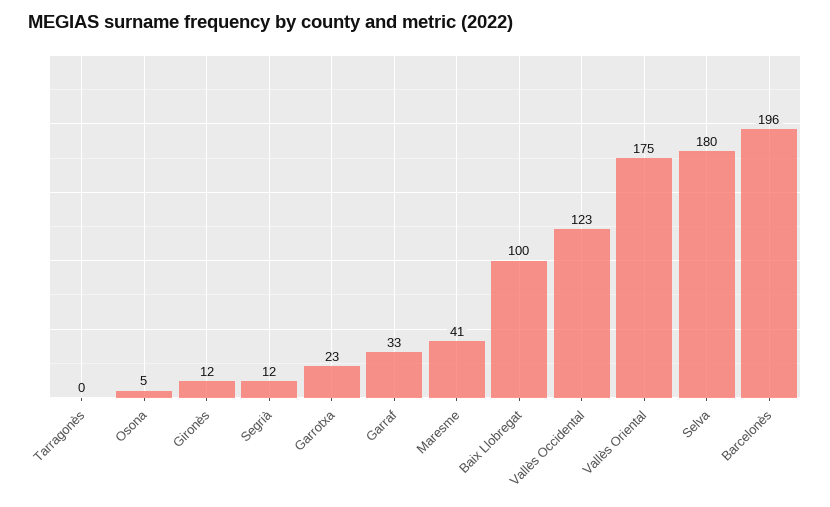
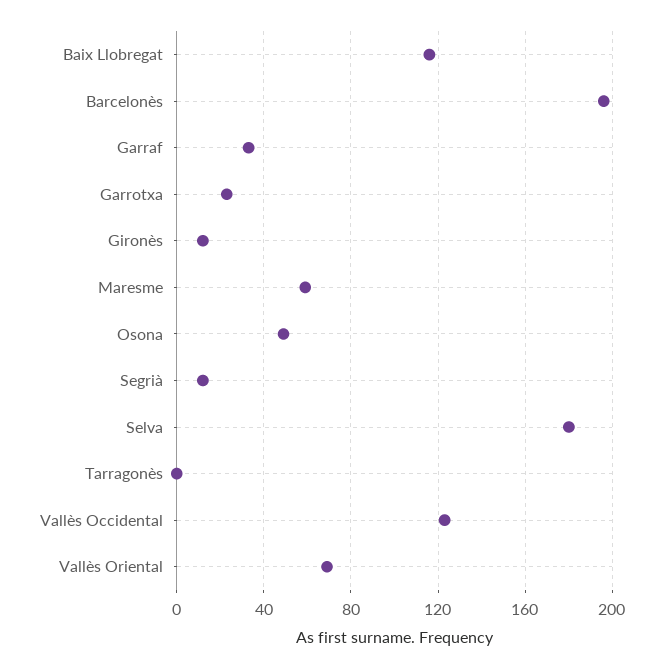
Osona: 5 -> 50
Maresme: 41 -> 60
Baix Llobregat: 100 -> 115
Vallès Oriental: 175 -> 70

